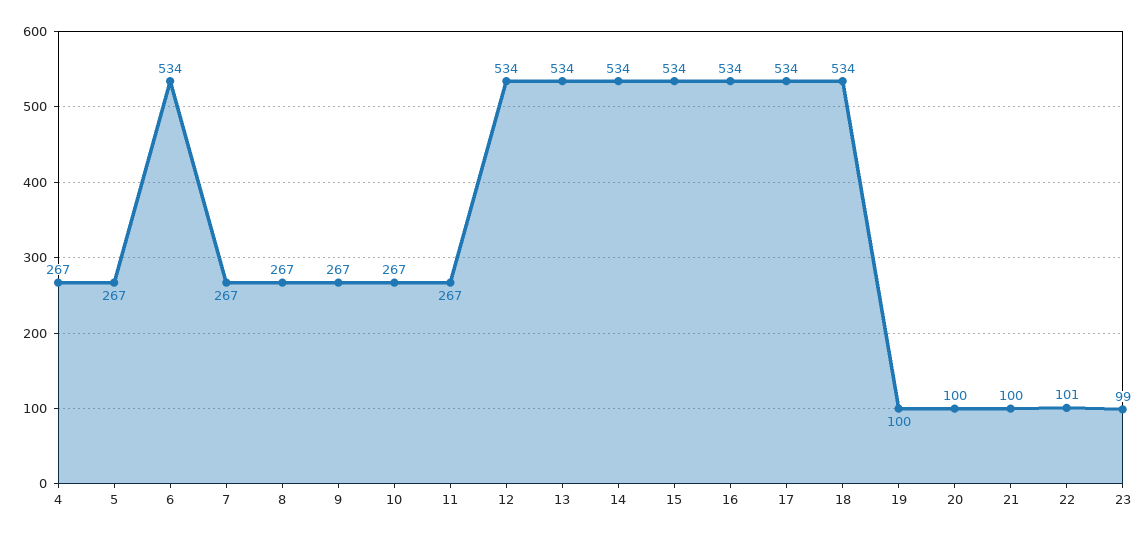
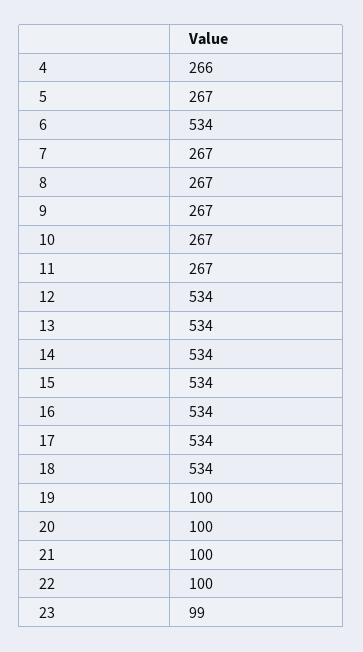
4: 267 -> 266
22: 101 -> 100

